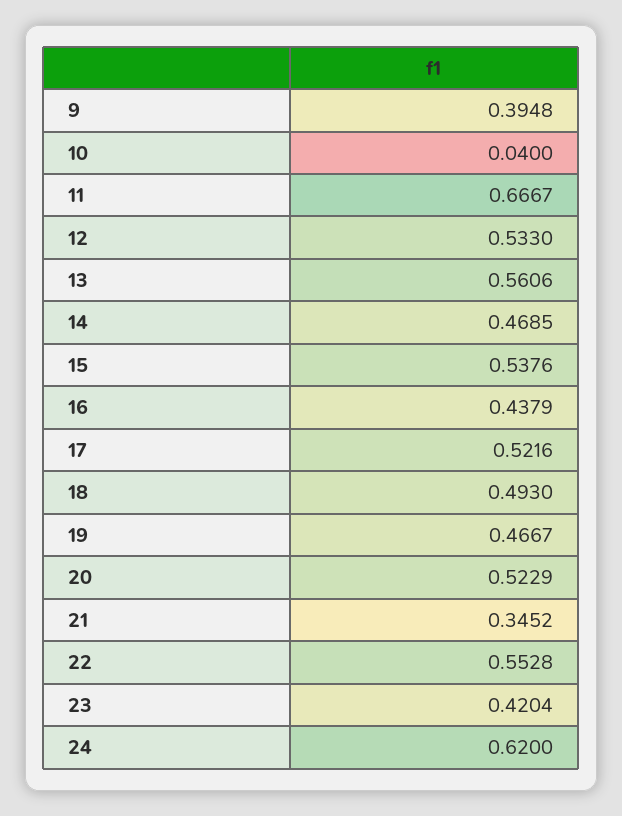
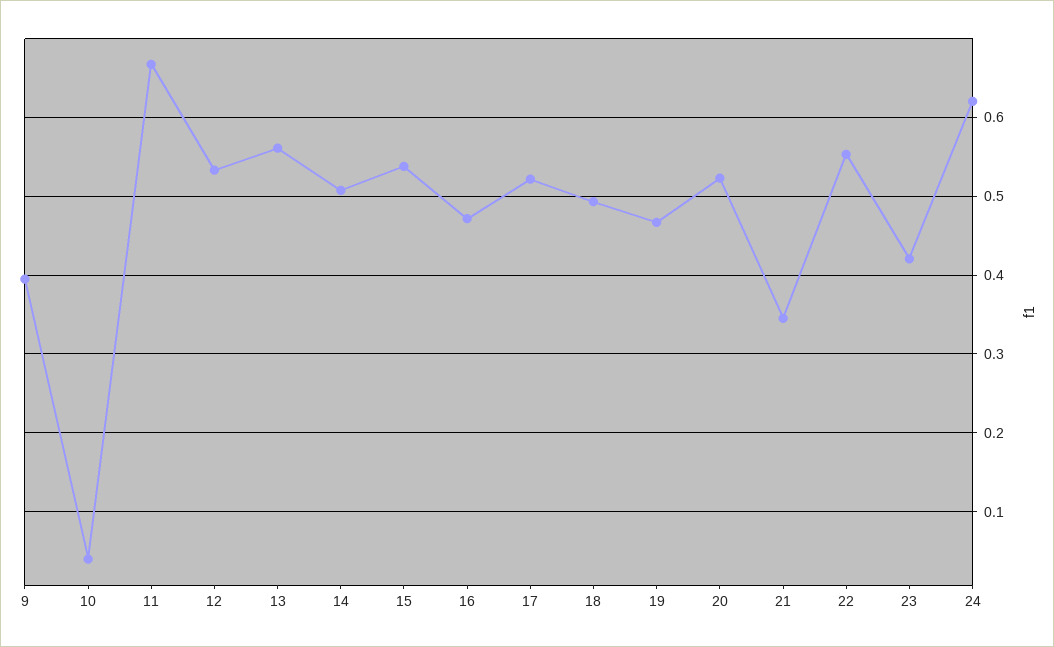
14: 0.4685 -> 0.51
16: 0.4379 -> 0.47

